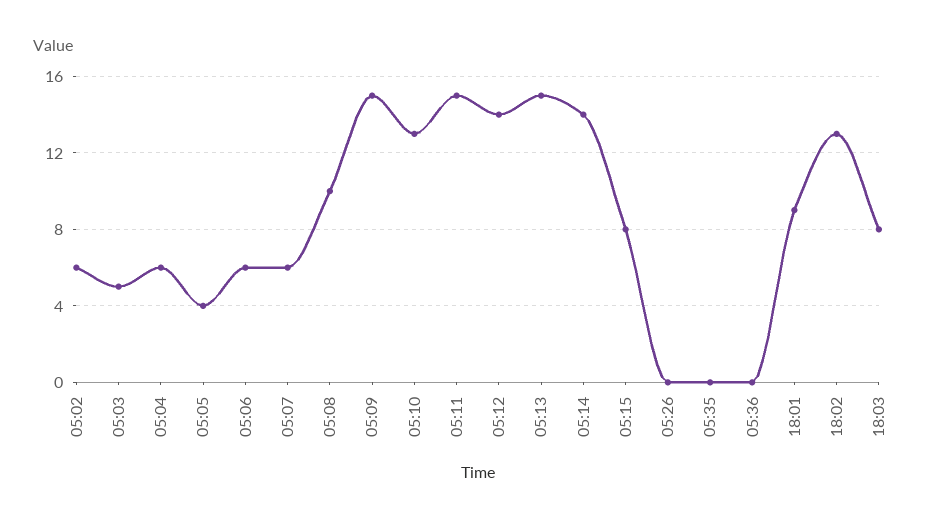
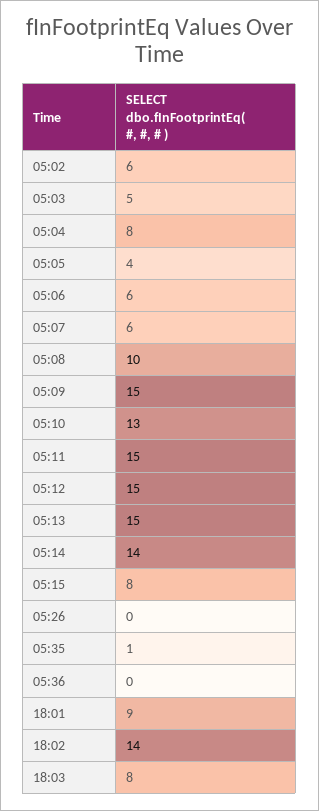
05:04: 6 -> 8
05:12: 14 -> 15
05:35: 0 -> 1
18:02: 13 -> 14

